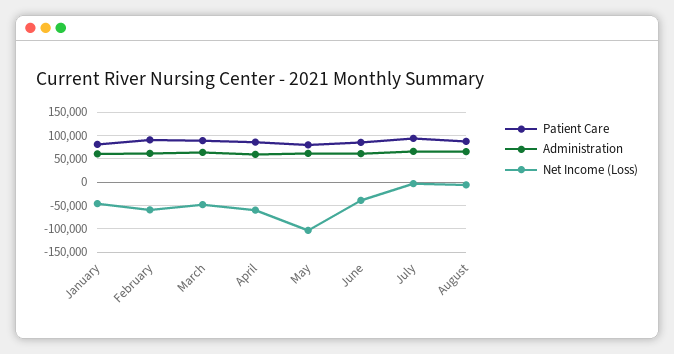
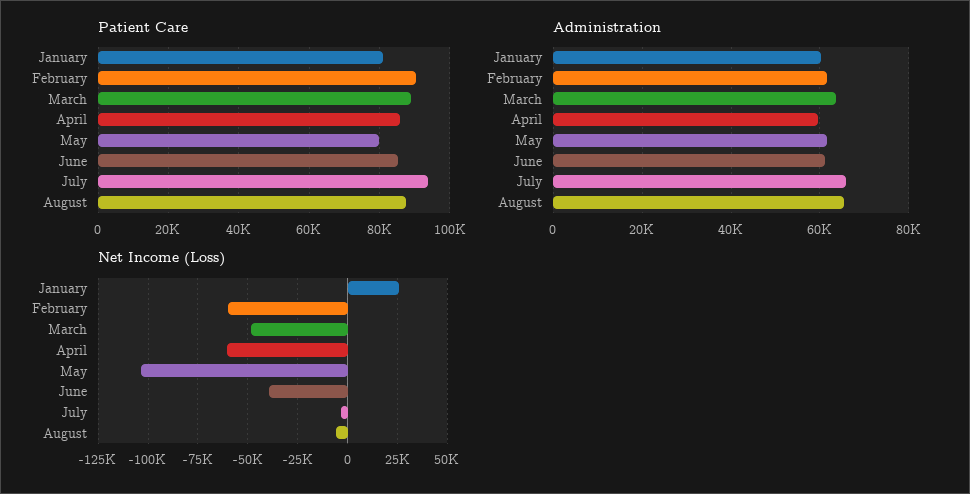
Net Income (Loss), January: -50000 -> 25000

